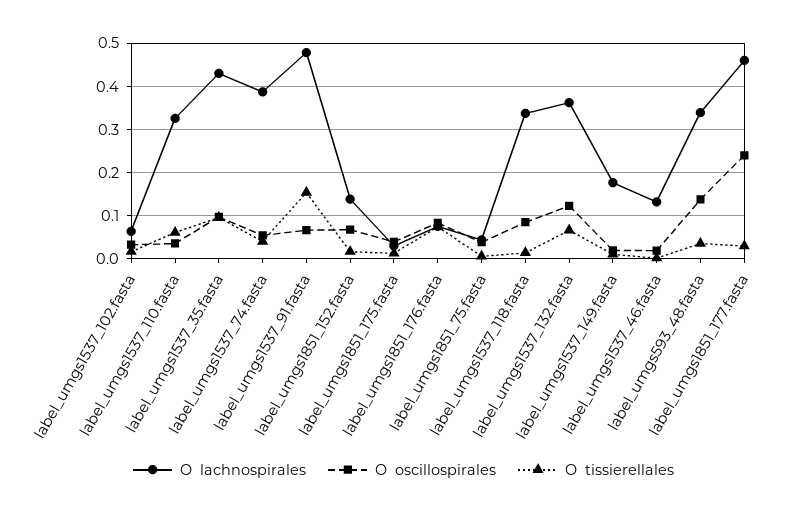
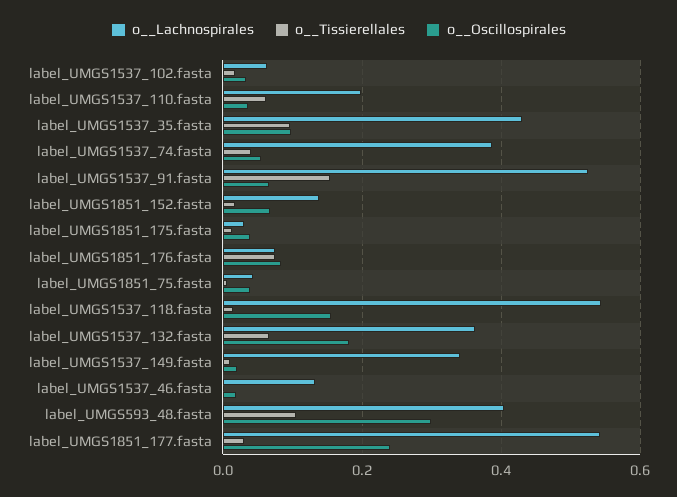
O  lachnospirales, label_umgs1537_110.fasta: 0.32 -> 0.2
O  lachnospirales, label_umgs1537_91.fasta: 0.48 -> 0.52
O  lachnospirales, label_umgs1537_118.fasta: 0.34 -> 0.54
O  oscillospirales, label_umgs1537_118.fasta: 0.08 -> 0.16
O  oscillospirales, label_umgs1537_132.fasta: 0.12 -> 0.18
O  lachnospirales, label_umgs1537_149.fasta: 0.18 -> 0.34
O  lachnospirales, label_umgs593_48.fasta: 0.34 -> 0.4
O  oscillospirales, label_umgs593_48.fasta: 0.14 -> 0.3
O  tissierellales, label_umgs593_48.fasta: 0.04 -> 0.1
O  lachnospirales, label_umgs1851_177.fasta: 0.46 -> 0.54

